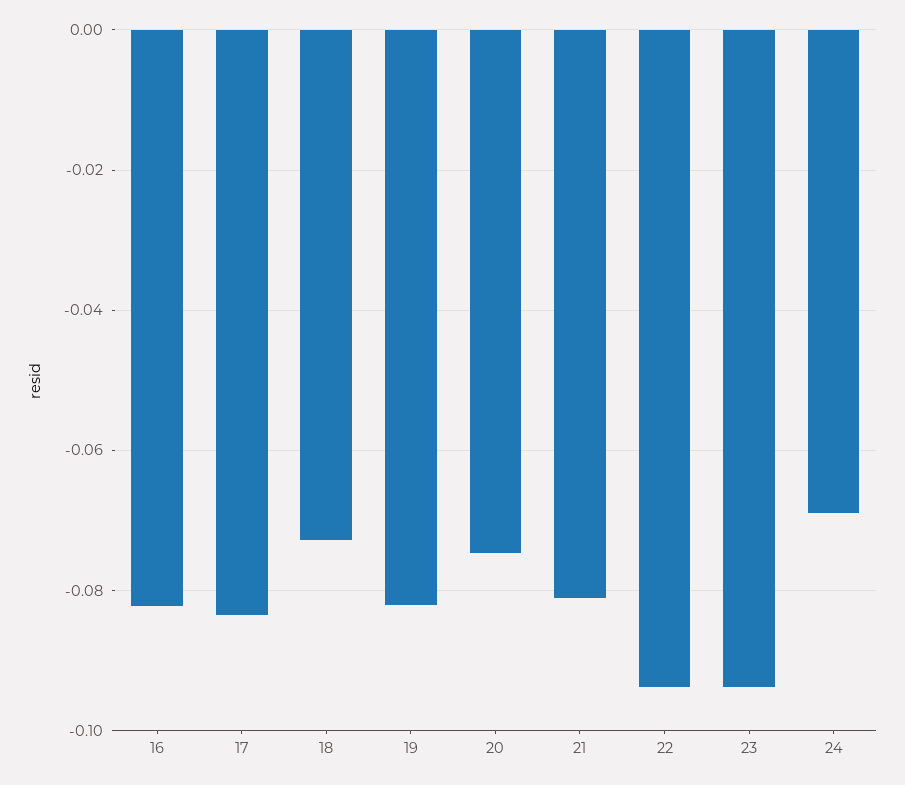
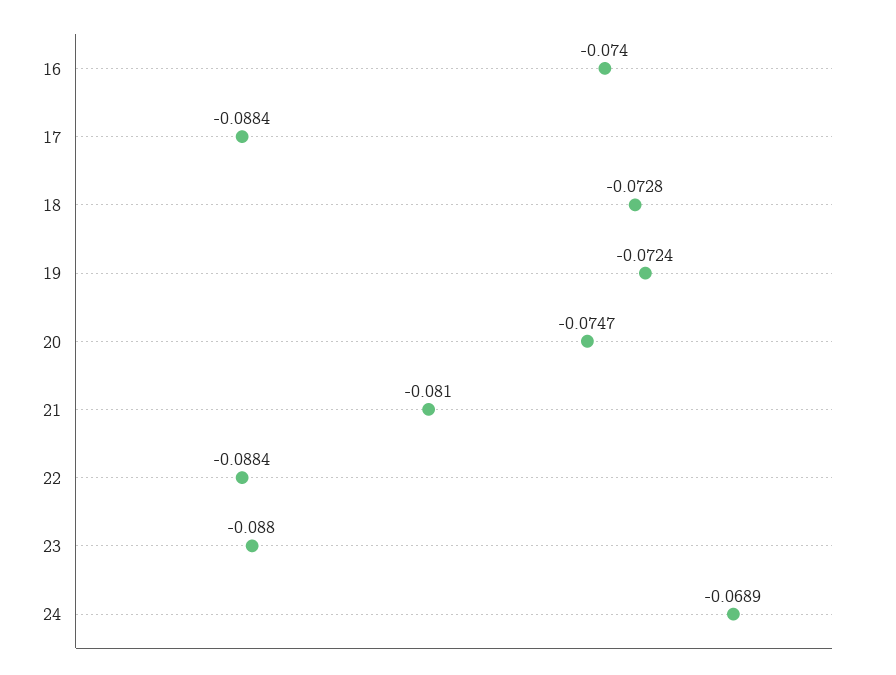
16: -0.082 -> -0.074
17: -0.084 -> -0.0884
19: -0.082 -> -0.0724
22: -0.094 -> -0.0884
23: -0.094 -> -0.088

